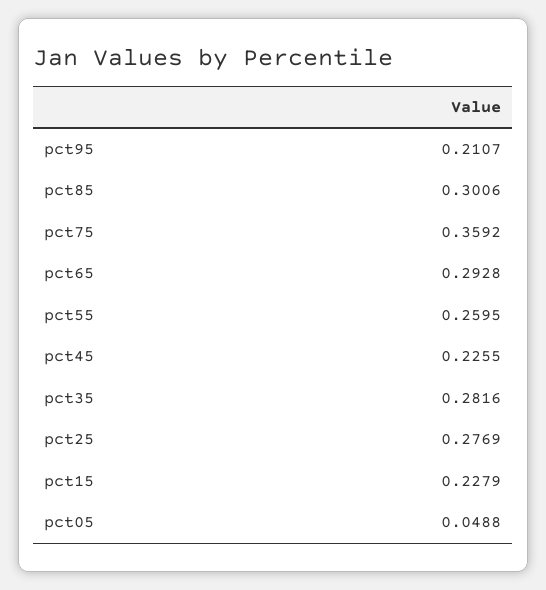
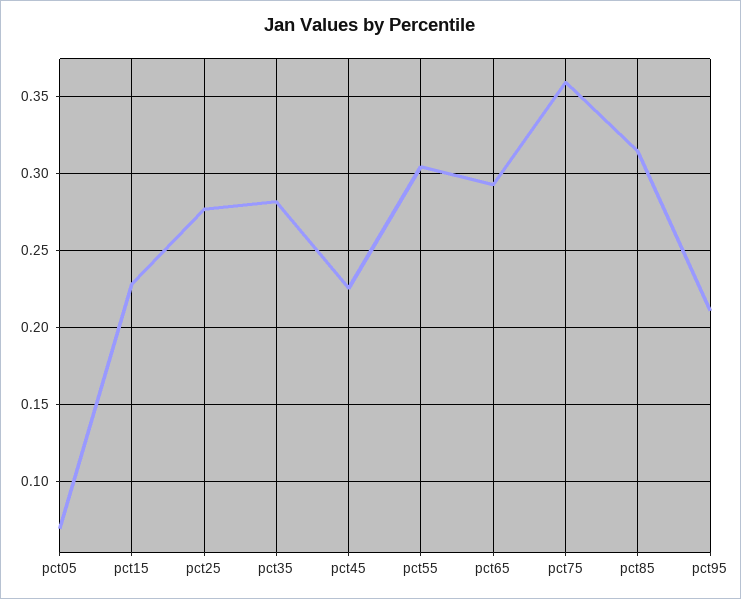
pct85: 0.3006 -> 0.315
pct55: 0.2595 -> 0.305
pct05: 0.0488 -> 0.07

